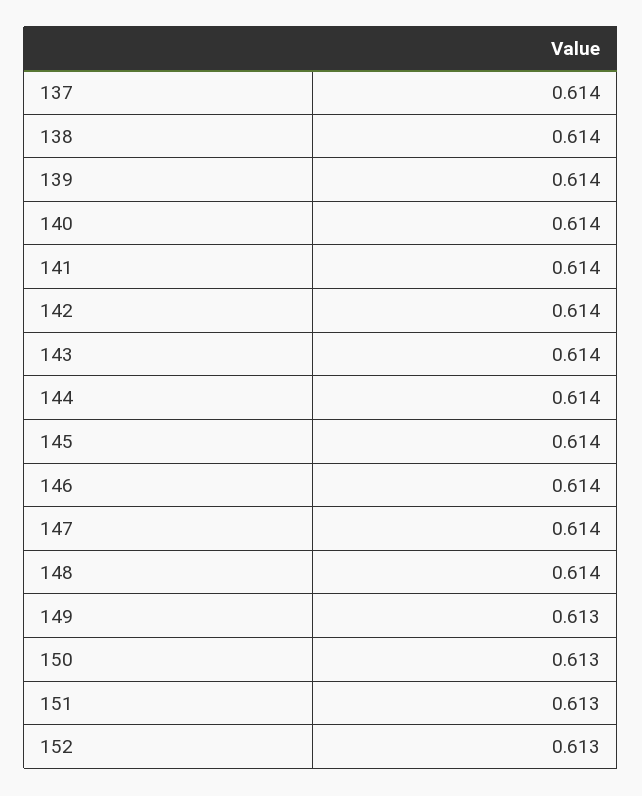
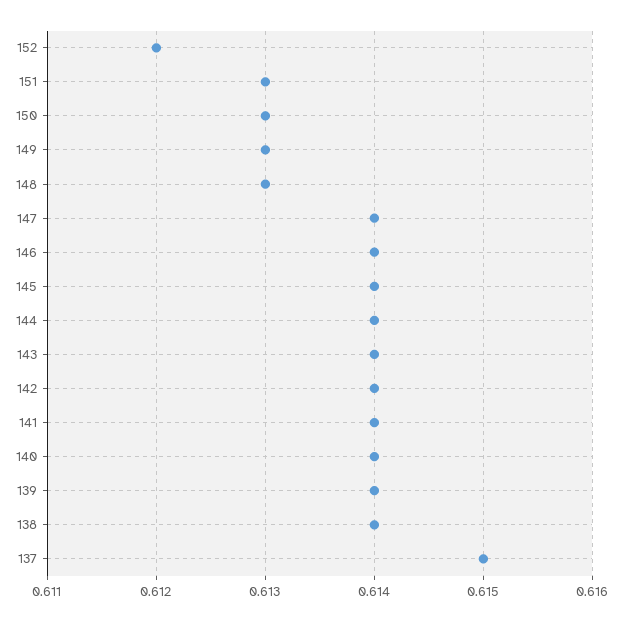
137: 0.614 -> 0.615
148: 0.614 -> 0.613
152: 0.613 -> 0.612

